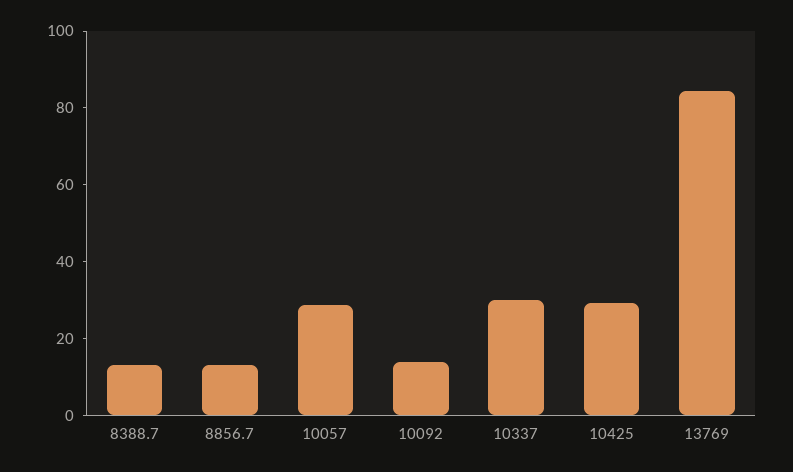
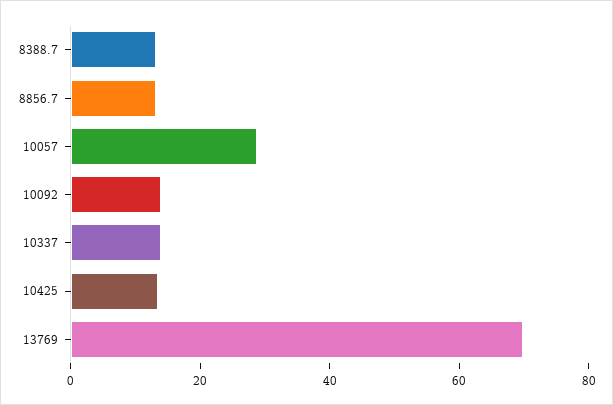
10337: 30 -> 15
10425: 30 -> 15
13769: 85 -> 70

